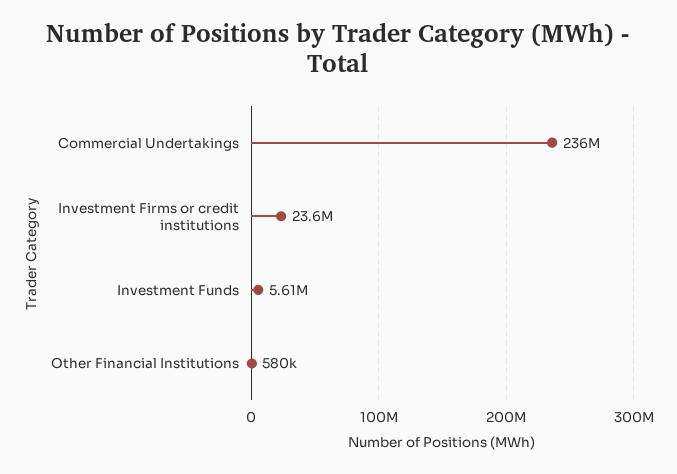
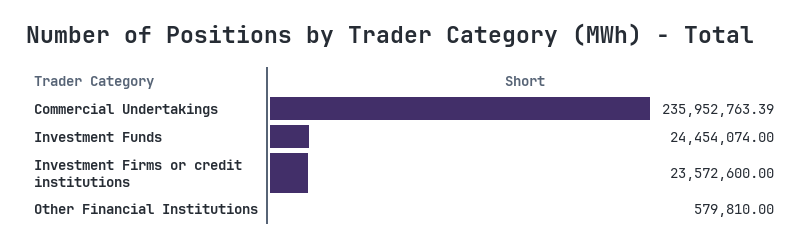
Investment Funds: 5610000 -> 24454074

